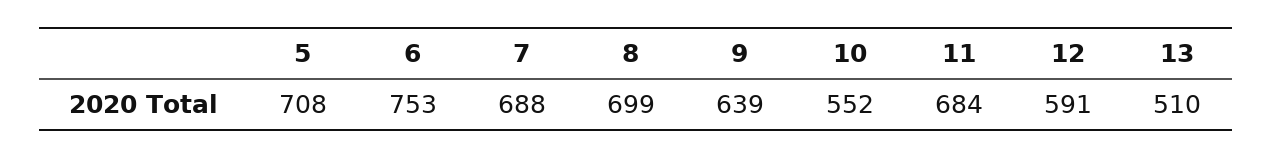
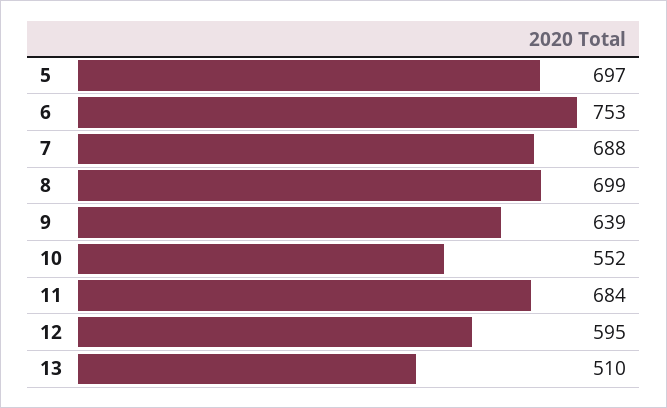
5: 708 -> 697
12: 591 -> 595

